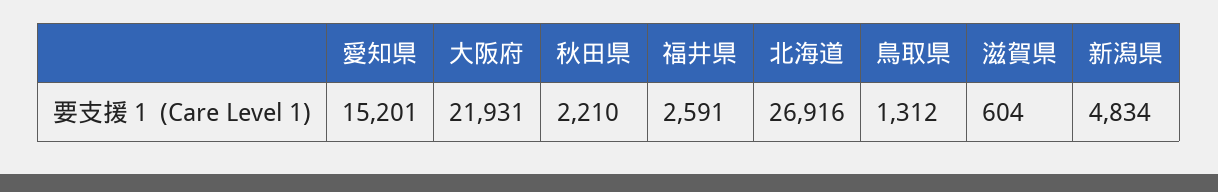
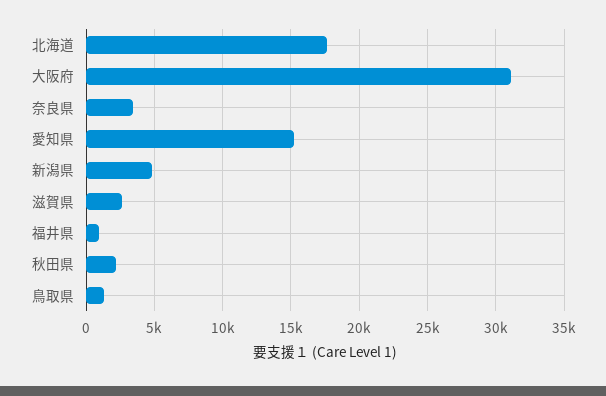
大阪府: 21931 -> 31000
福井県: 2591 -> 1000
北海道: 26916 -> 17500
滋賀県: 604 -> 2500
奈良県: none -> 3500

